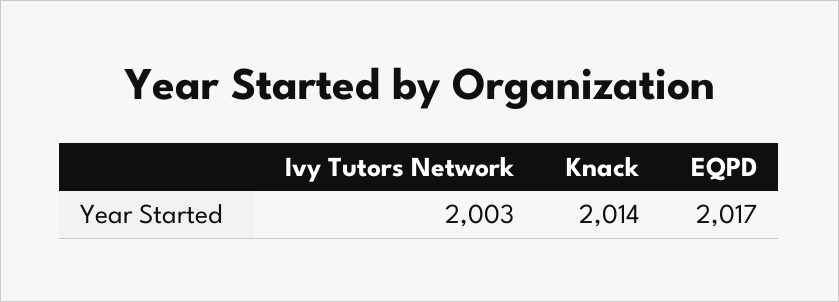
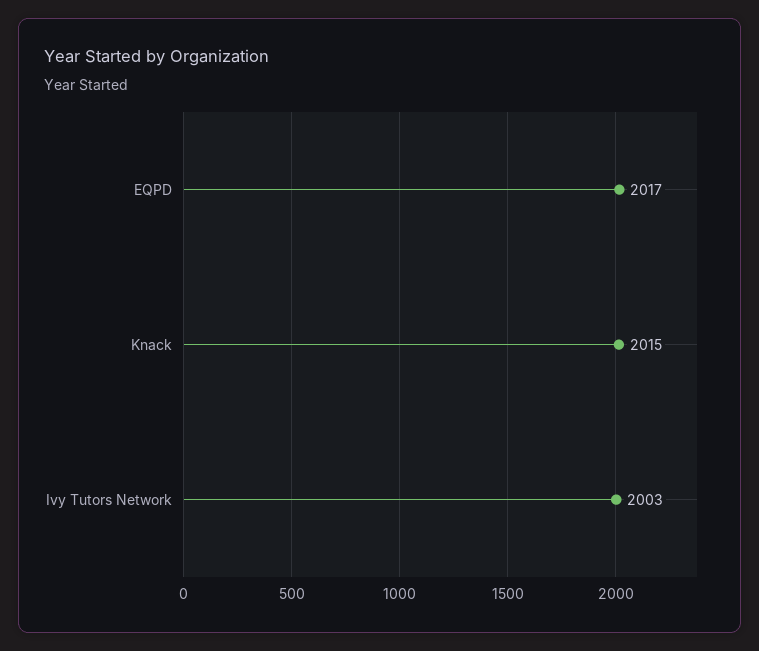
Knack: 2014 -> 2015

